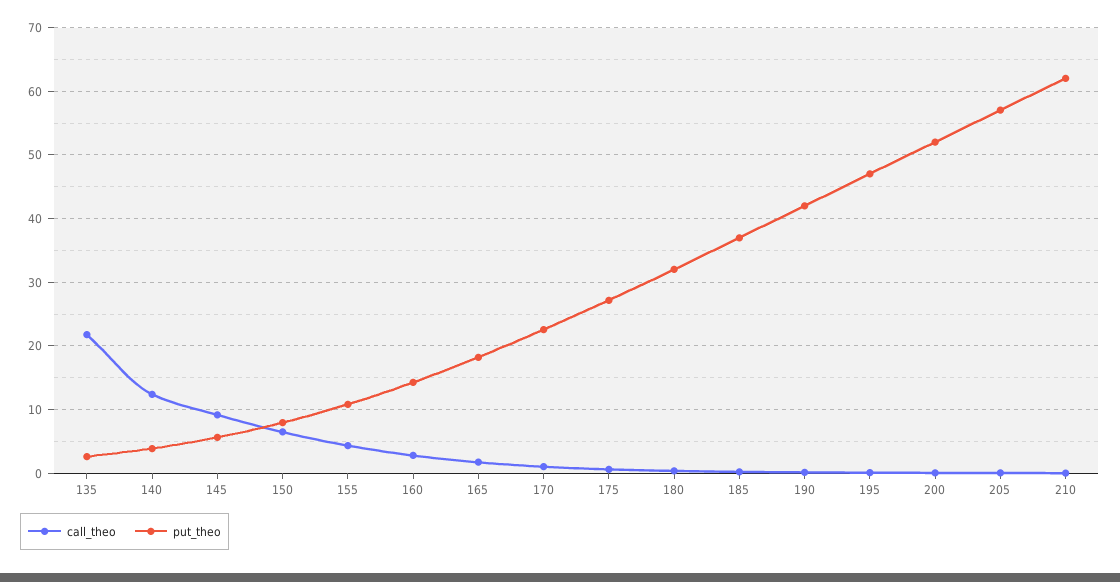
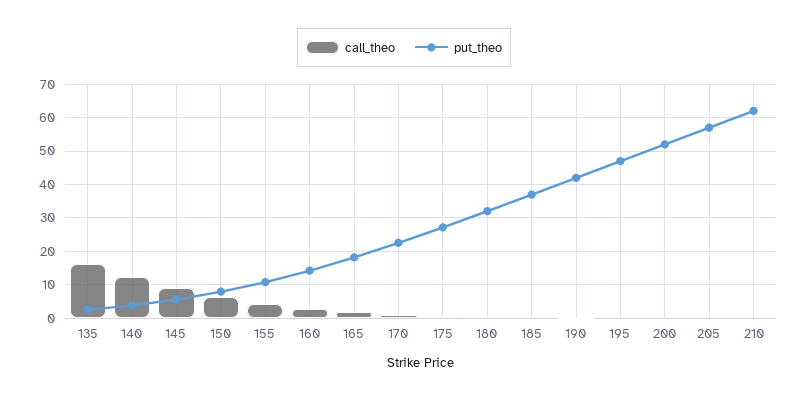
call_theo, 135: 22 -> 16

